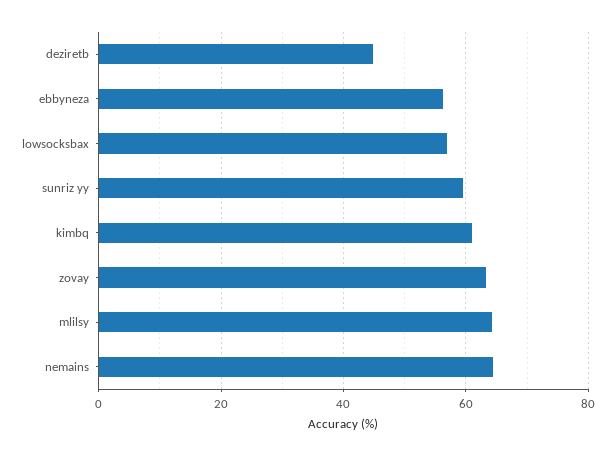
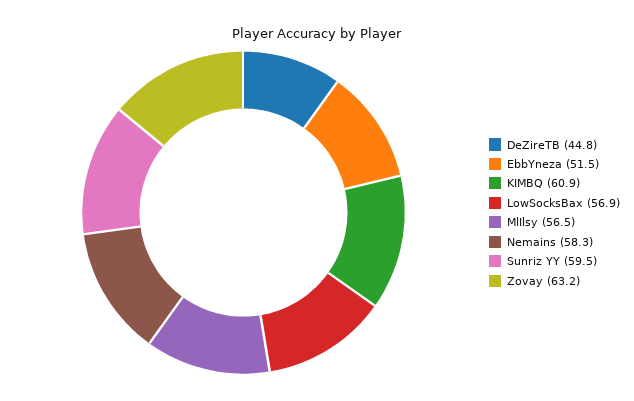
ebbyneza: 56 -> 51.5
mlilsy: 64 -> 56.5
nemains: 64 -> 58.3

